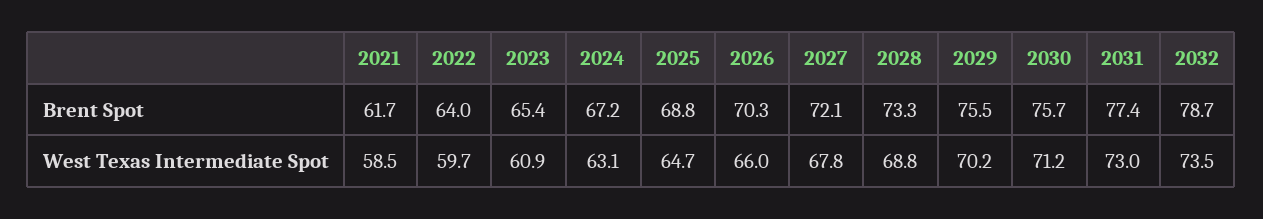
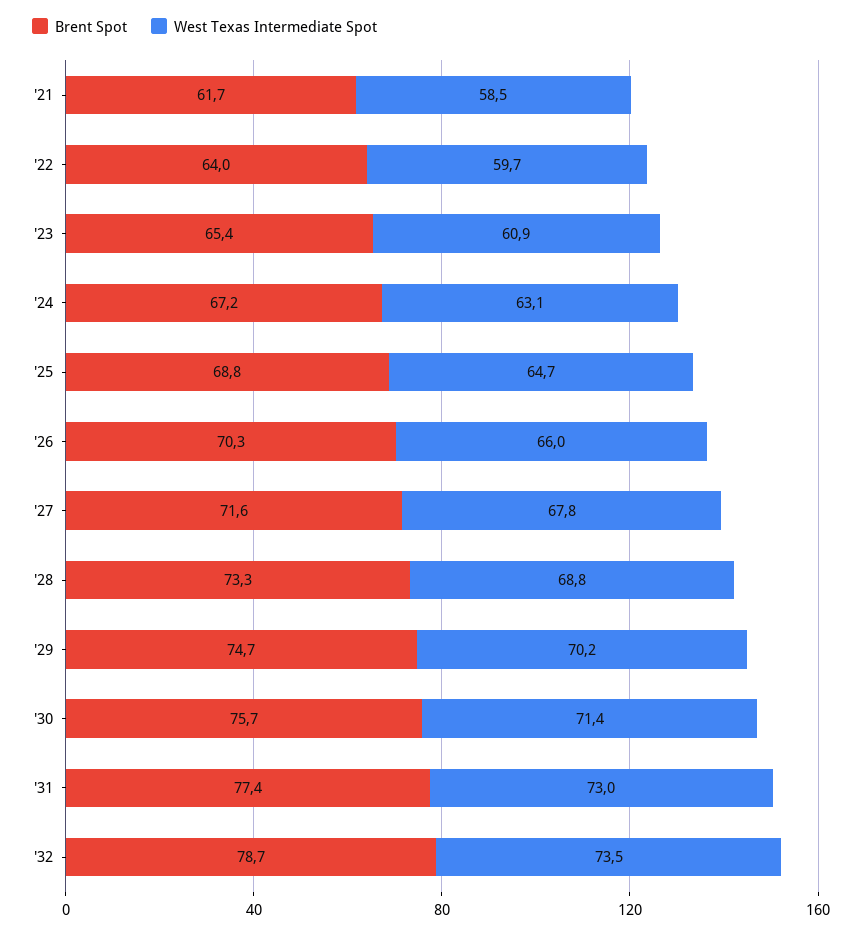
Brent Spot, 2027: 72.1 -> 71.6
Brent Spot, 2029: 75.5 -> 74.7
West Texas Intermediate Spot, 2030: 71.2 -> 71.4

